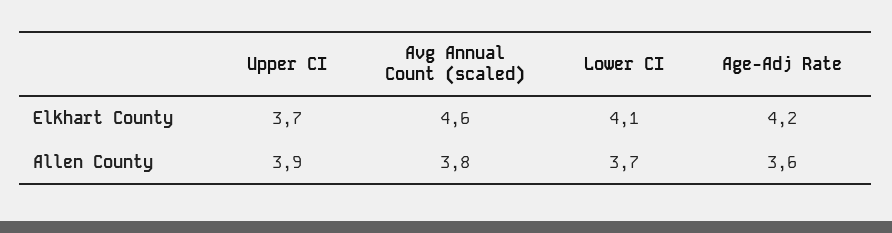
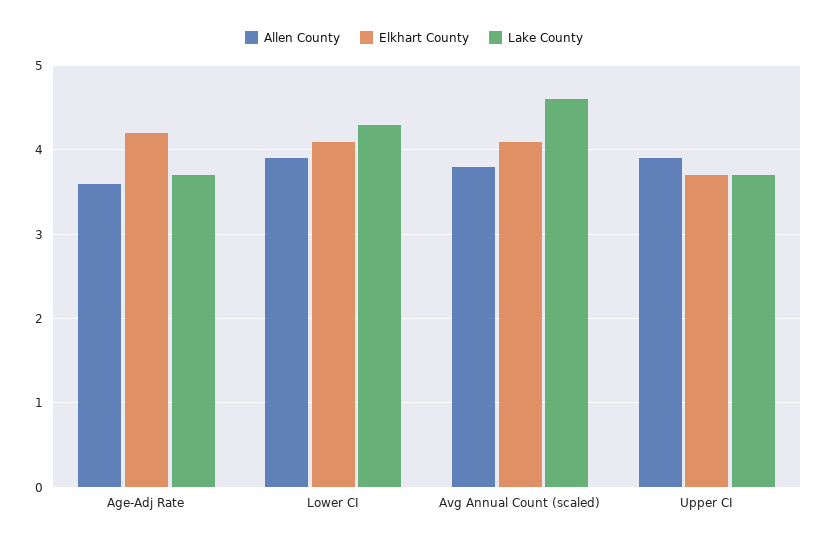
Elkhart County, Avg Annual Count (scaled): 4.6 -> 4.1
Allen County, Lower CI: 3.7 -> 3.9
Lake County, Age-Adj Rate: none -> 3.7
Lake County, Lower CI: none -> 4.3
Lake County, Avg Annual Count (scaled): none -> 4.6
Lake County, Upper CI: none -> 3.7

